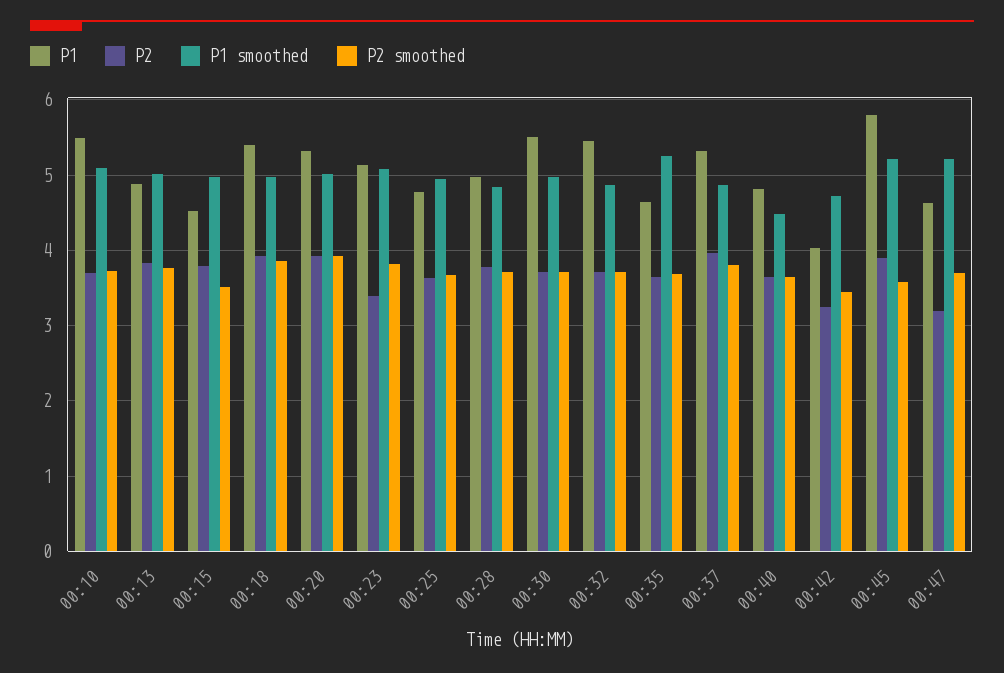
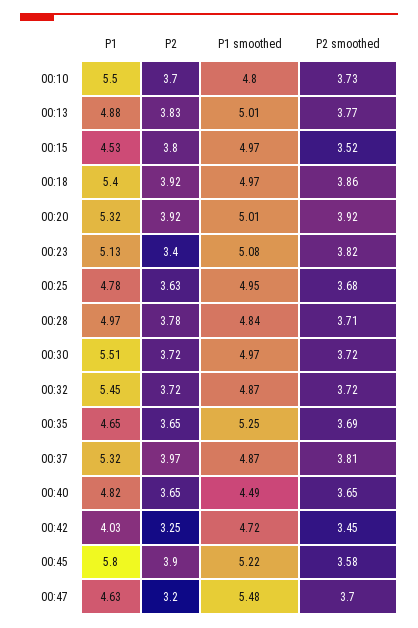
P1 smoothed, 00:10: 5.1 -> 4.8
P1 smoothed, 00:47: 5.2 -> 5.48

